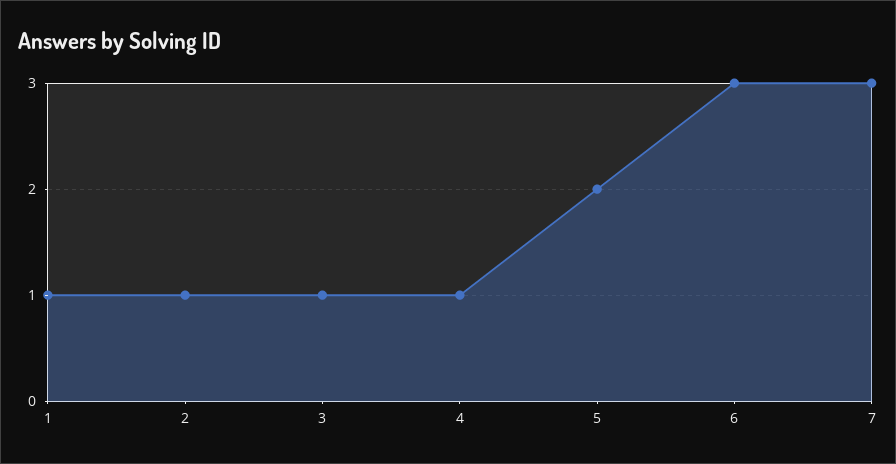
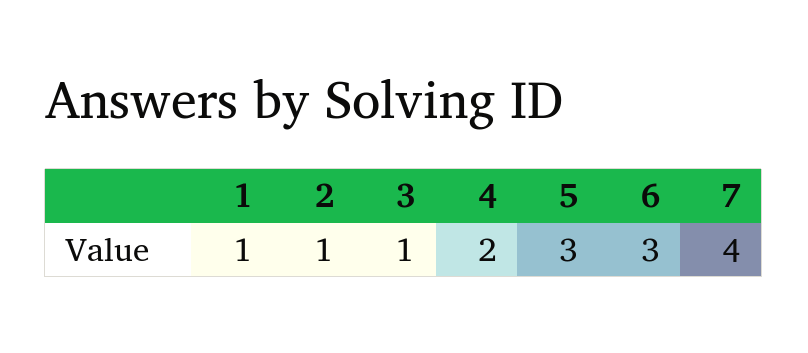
4: 1 -> 2
5: 2 -> 3
7: 3 -> 4

